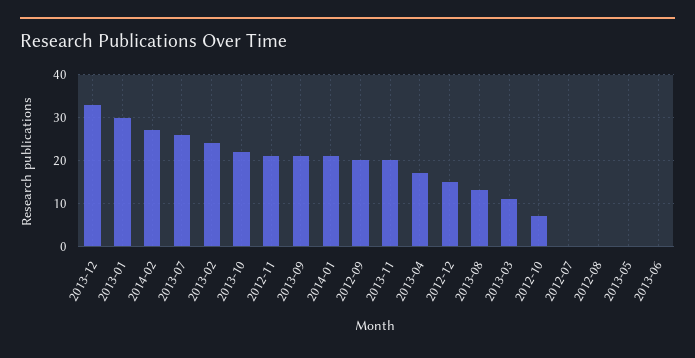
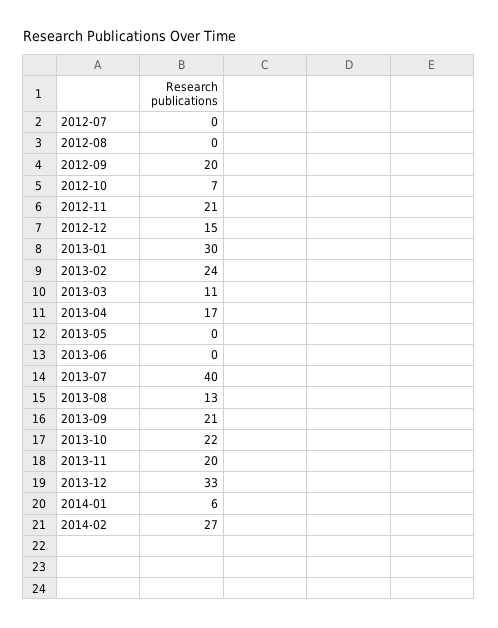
2013-07: 25 -> 40
2014-01: 20 -> 6

